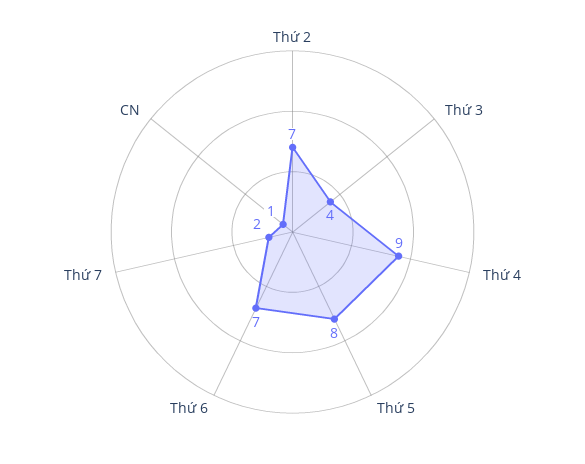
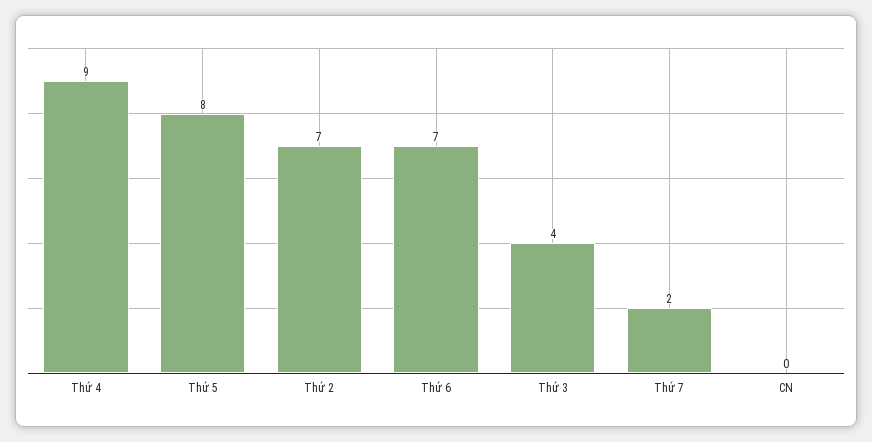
CN: 1 -> 0

